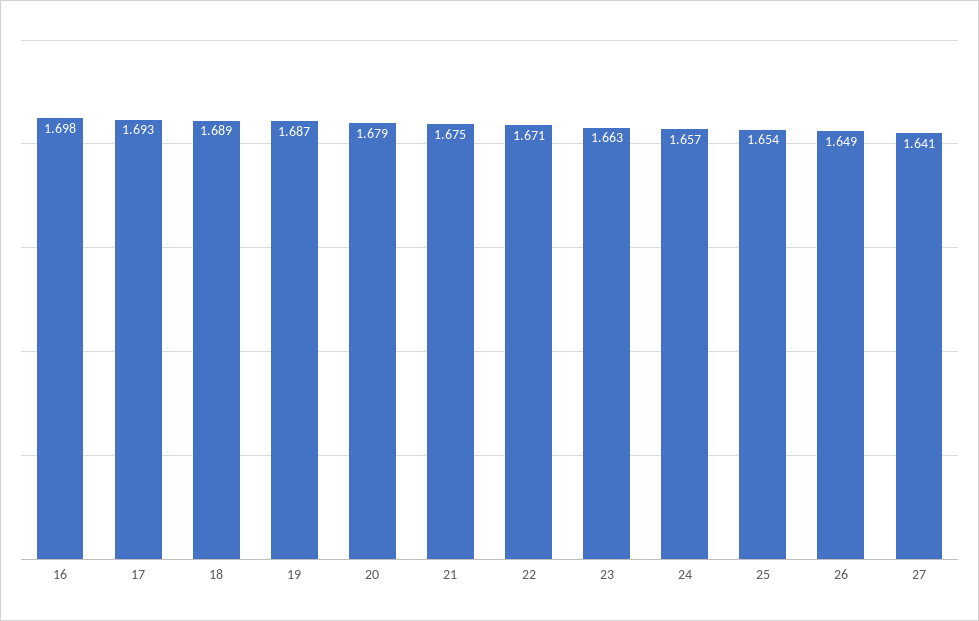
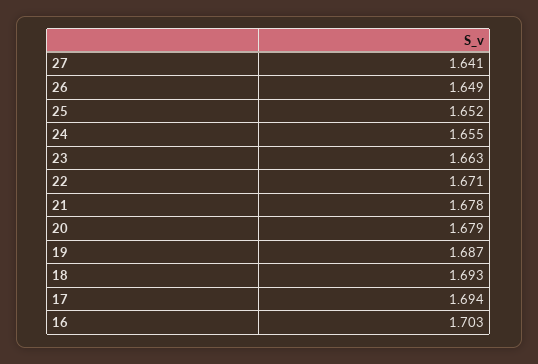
16: 1.698 -> 1.703
17: 1.693 -> 1.694
18: 1.689 -> 1.693
21: 1.675 -> 1.678
24: 1.657 -> 1.655
25: 1.654 -> 1.652

